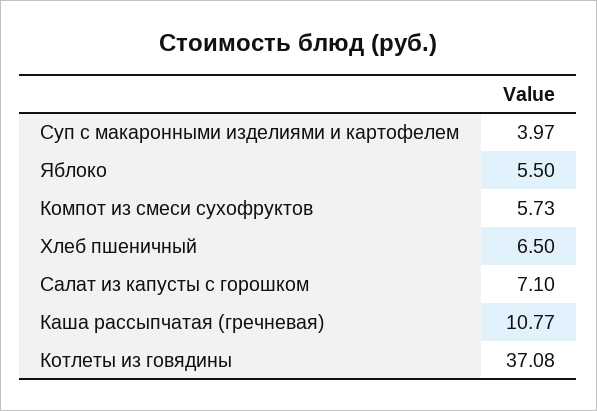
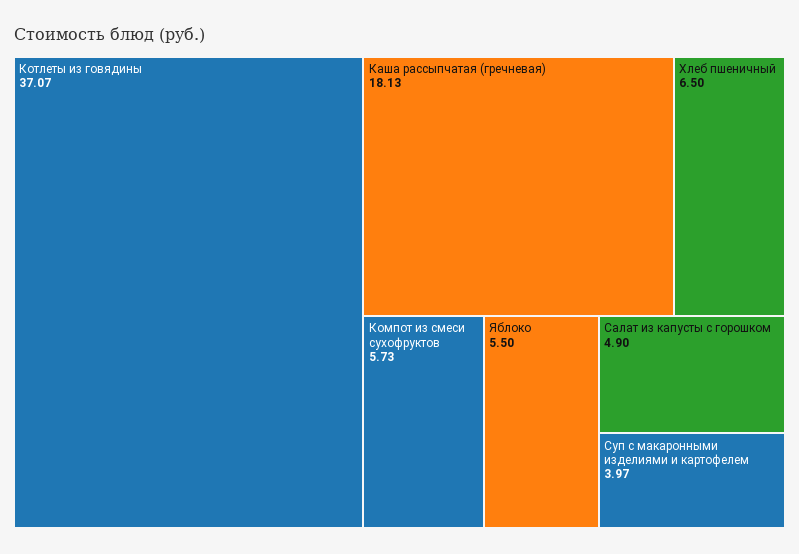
Салат из капусты с горошком: 7.1 -> 4.9
Каша рассыпчатая (гречневая): 10.77 -> 18.13
Котлеты из говядины: 37.08 -> 37.07

